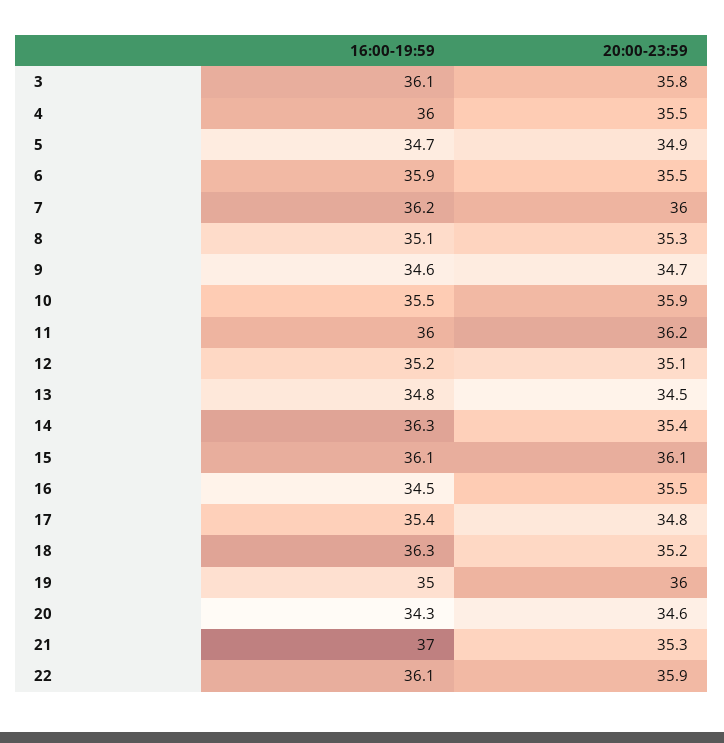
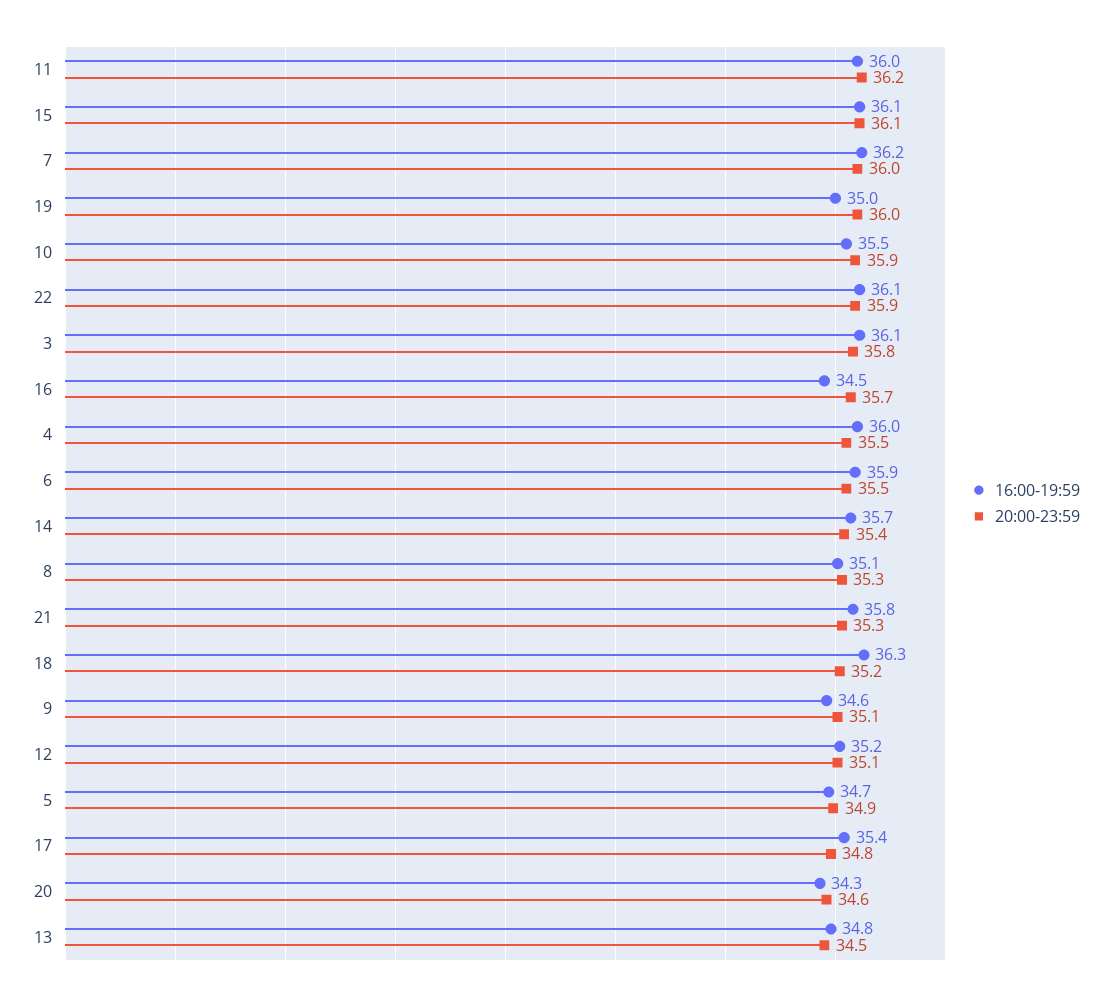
20:00-23:59, 9: 34.7 -> 35.1
16:00-19:59, 14: 36.3 -> 35.7
20:00-23:59, 16: 35.5 -> 35.7
16:00-19:59, 21: 37 -> 35.8

